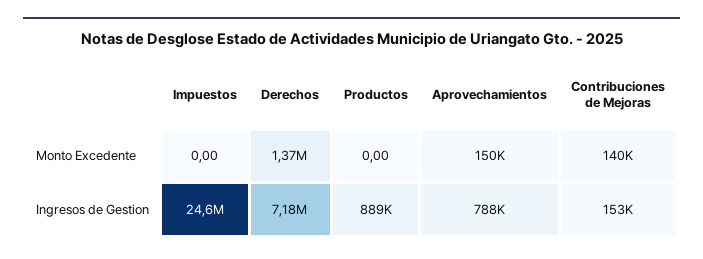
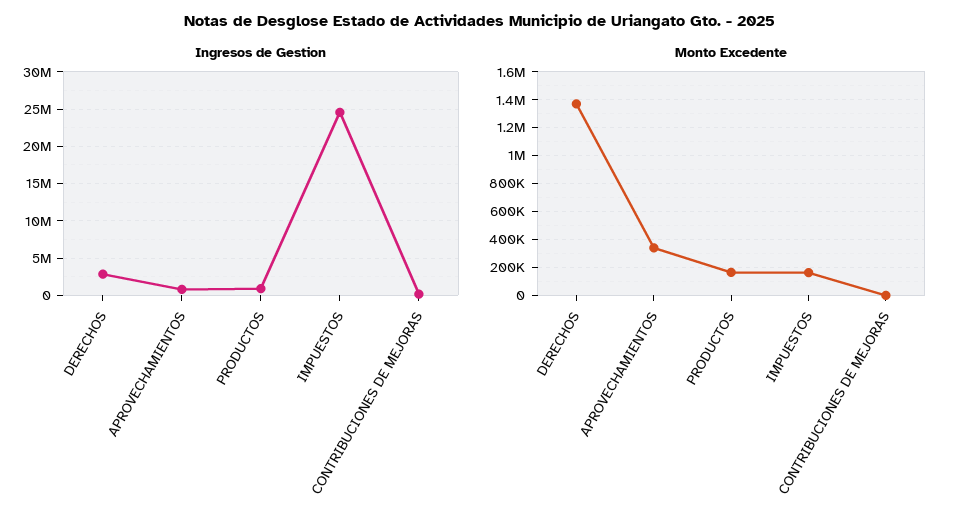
Monto Excedente, Impuestos: 0 -> 150000
Monto Excedente, Productos: 0 -> 150000
Monto Excedente, Aprovechamientos: 150000 -> 350000
Monto Excedente, Contribuciones de Mejoras: 140000 -> 0
Ingresos de Gestion, Derechos: 7180000 -> 3000000

